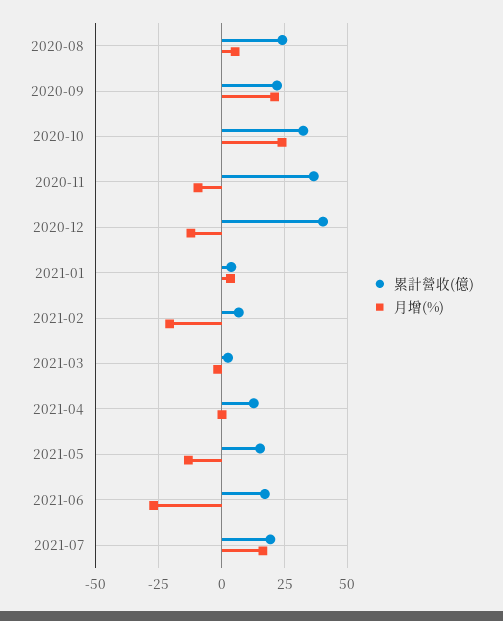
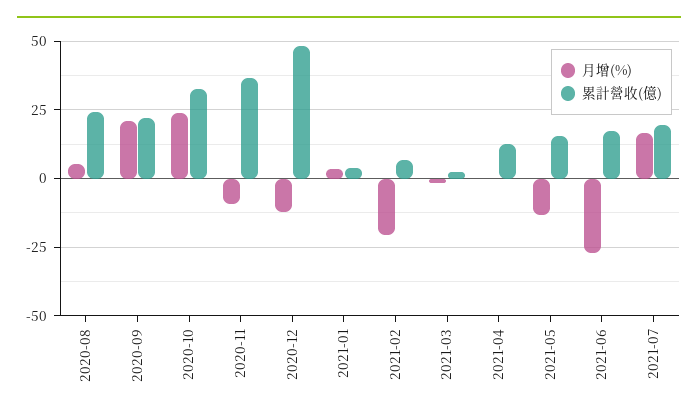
累計營收(億), 2020-12: 40 -> 47.5

